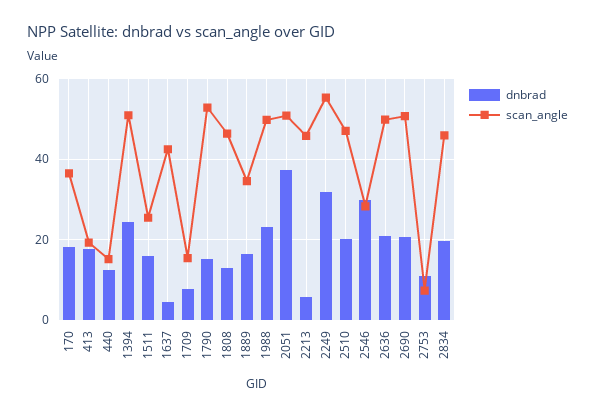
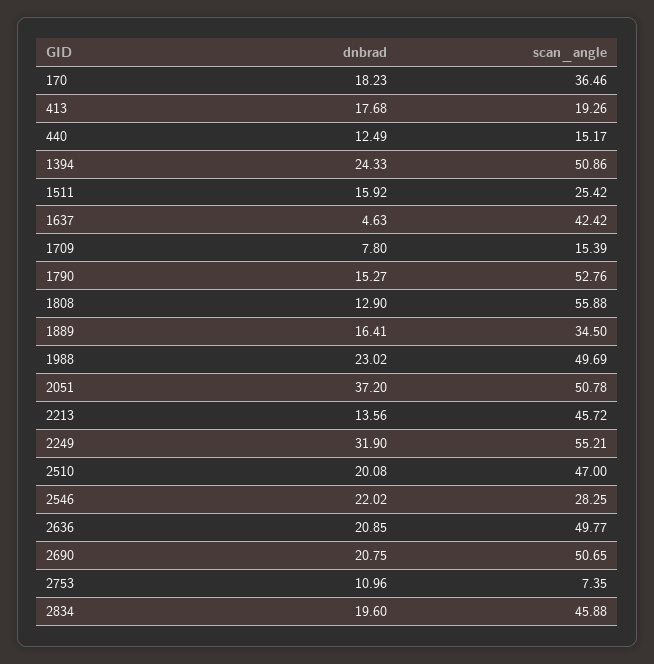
scan_angle, 1808: 46 -> 55.88
dnbrad, 2213: 6 -> 13.56
dnbrad, 2546: 30 -> 22.02

